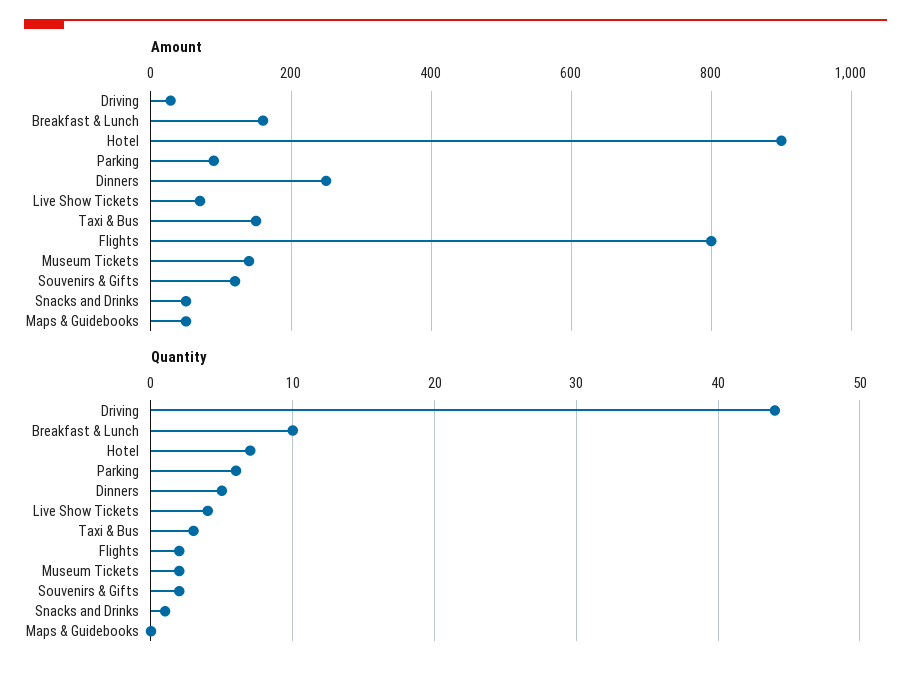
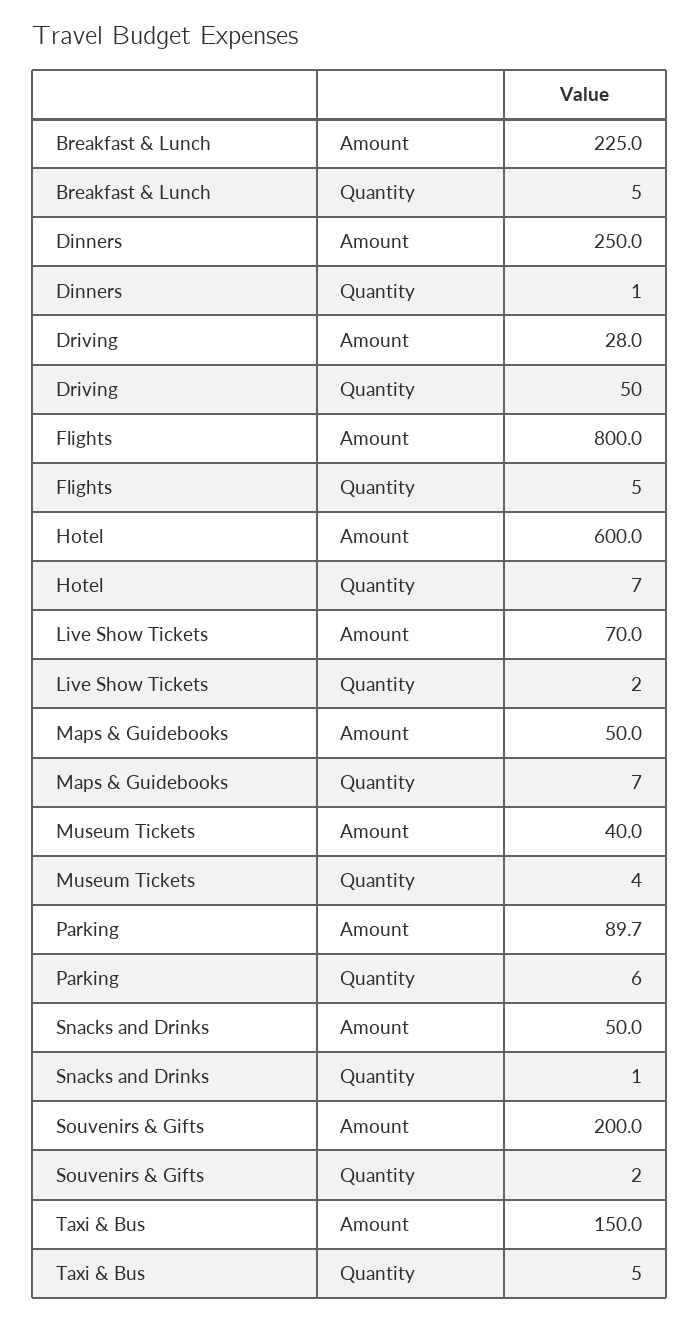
Amount, Breakfast & Lunch: 160 -> 225
Amount, Hotel: 900 -> 600
Amount, Museum Tickets: 140 -> 40
Amount, Souvenirs & Gifts: 120 -> 200
Quantity, Driving: 44 -> 50
Quantity, Breakfast & Lunch: 10 -> 5
Quantity, Dinners: 5 -> 1
Quantity, Live Show Tickets: 4 -> 2
Quantity, Taxi & Bus: 3 -> 5
Quantity, Flights: 2 -> 5
Quantity, Museum Tickets: 2 -> 4
Quantity, Maps & Guidebooks: 0 -> 7

